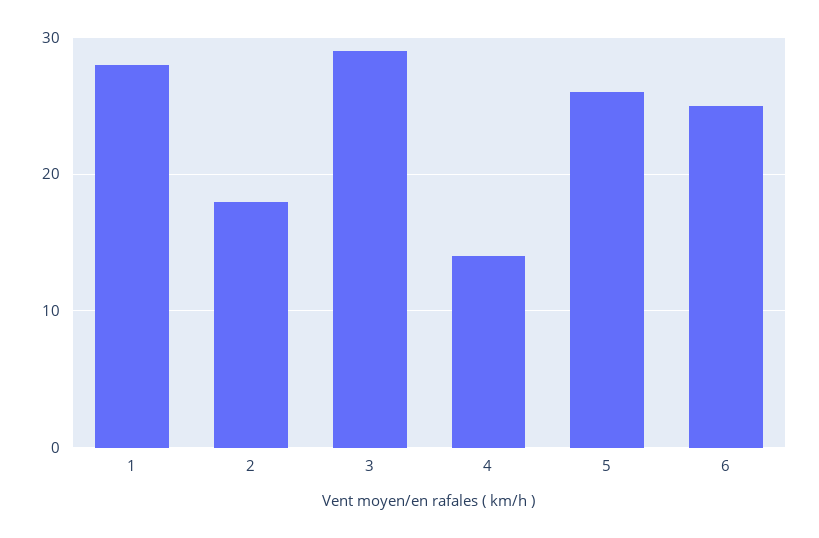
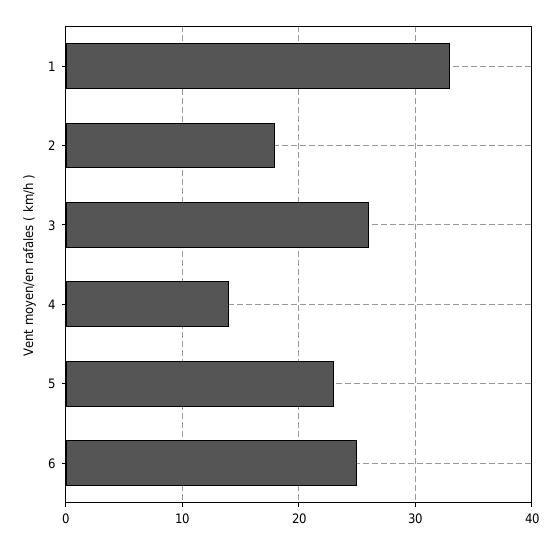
1: 28 -> 33
3: 29 -> 26
5: 26 -> 23

